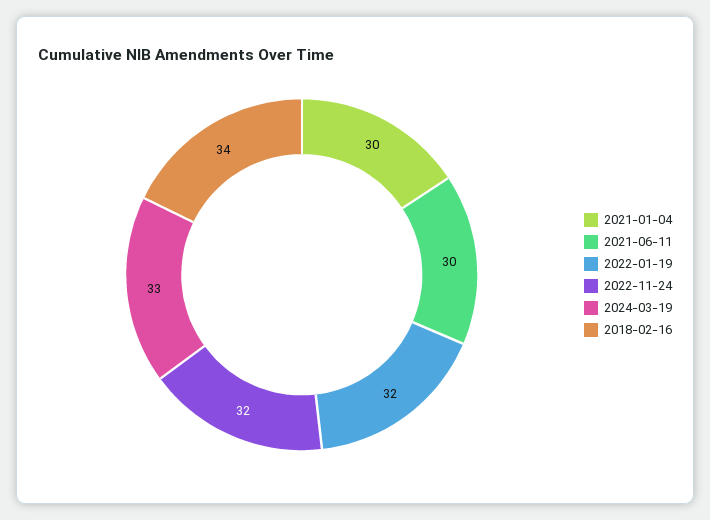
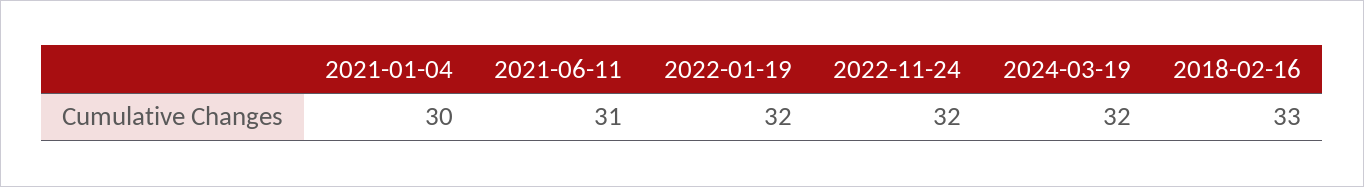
2021-06-11: 30 -> 31
2024-03-19: 33 -> 32
2018-02-16: 34 -> 33

